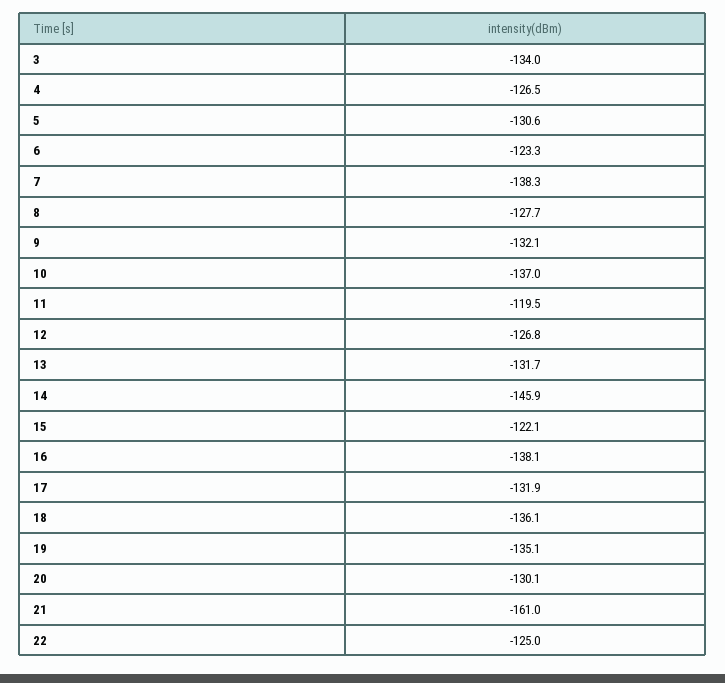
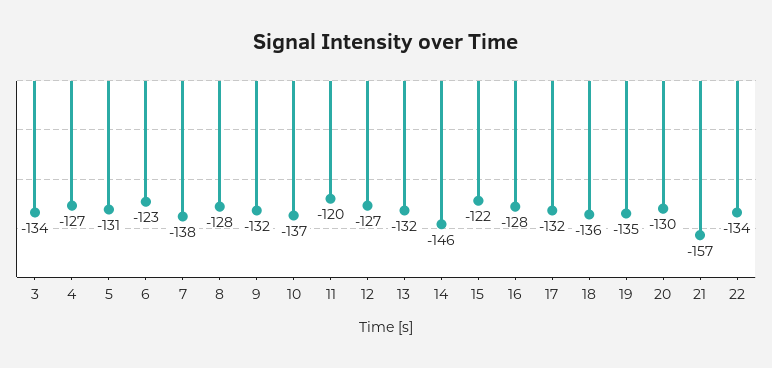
16: -138.1 -> -128
21: -161 -> -157
22: -125 -> -134

